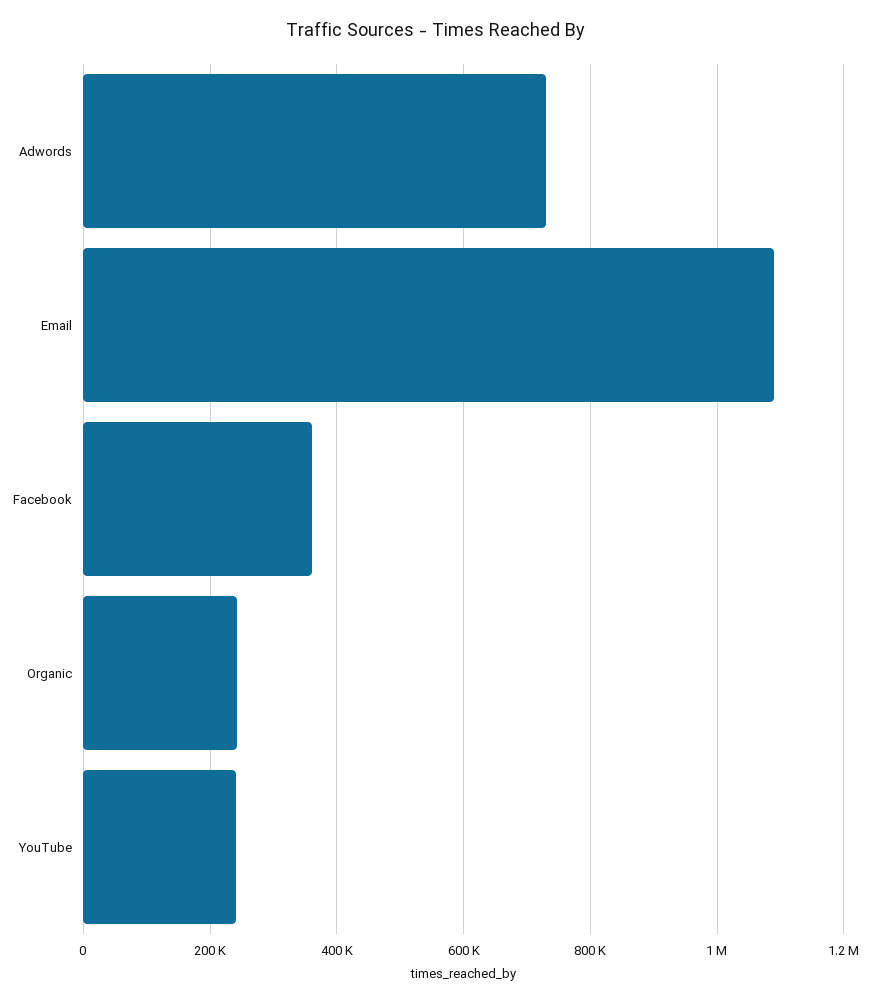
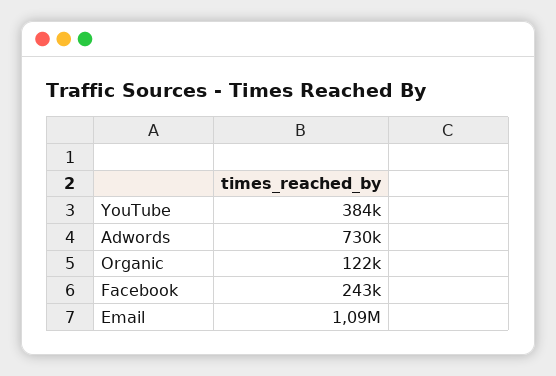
Facebook: 360000 -> 243000
Organic: 240000 -> 122000
YouTube: 240000 -> 384000

